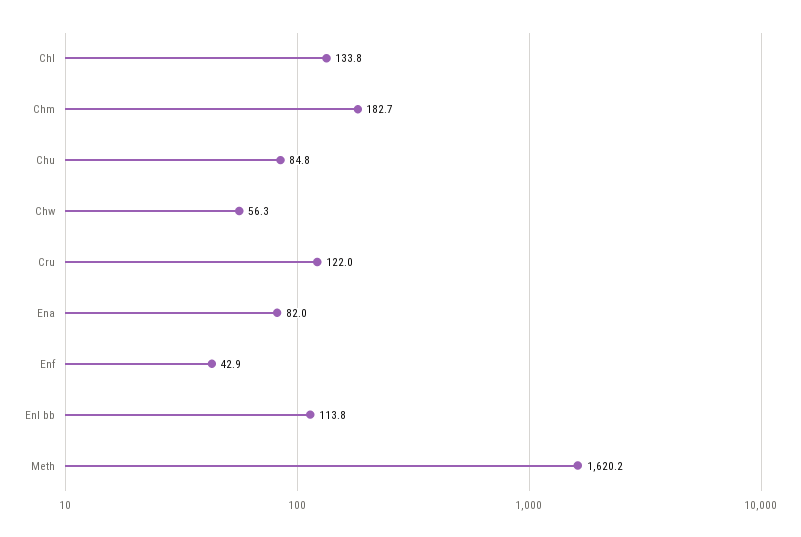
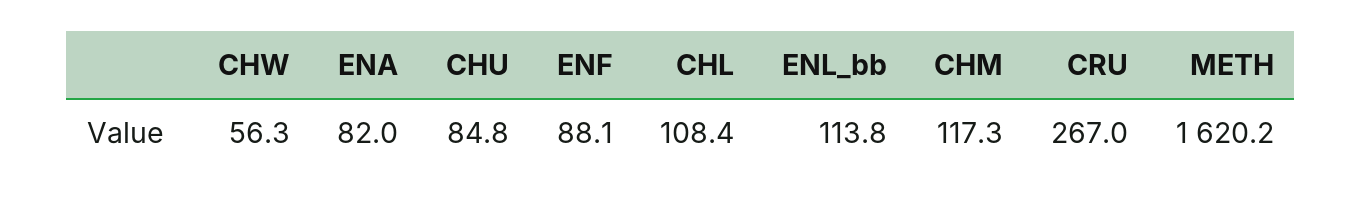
Chl: 133.8 -> 108.4
Chm: 182.7 -> 117.3
Cru: 122 -> 267
Enf: 42.9 -> 88.1

